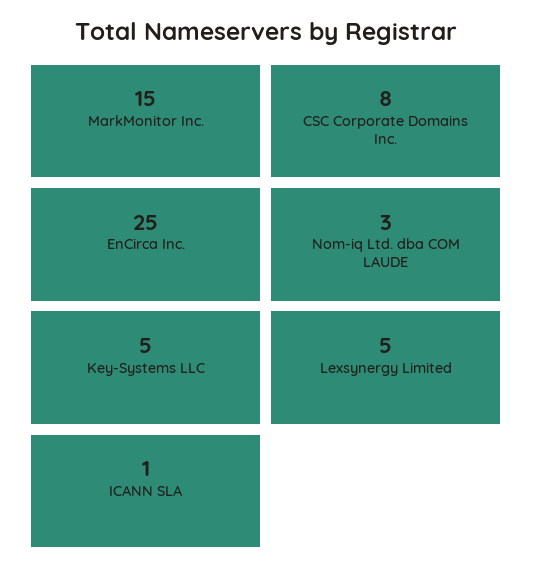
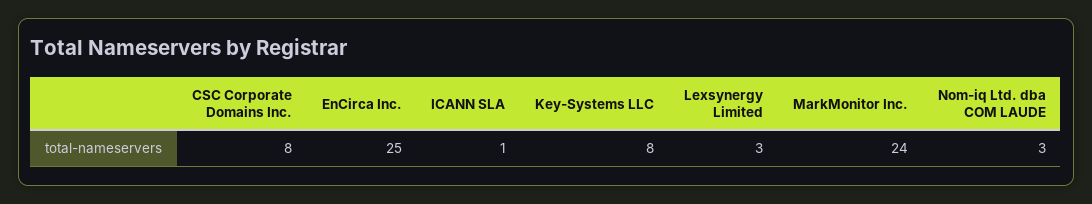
MarkMonitor Inc.: 15 -> 24
Key-Systems LLC: 5 -> 8
Lexsynergy Limited: 5 -> 3

